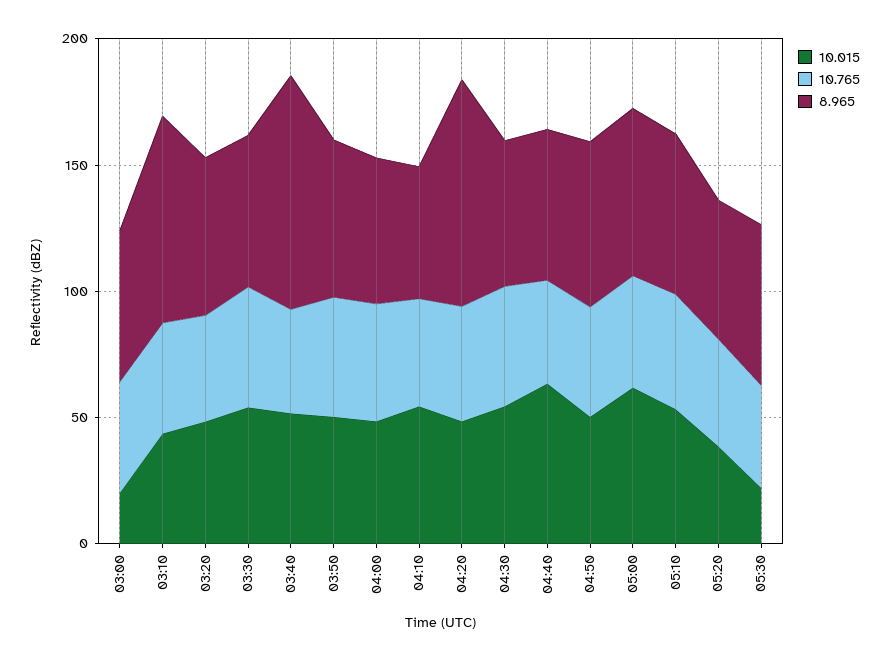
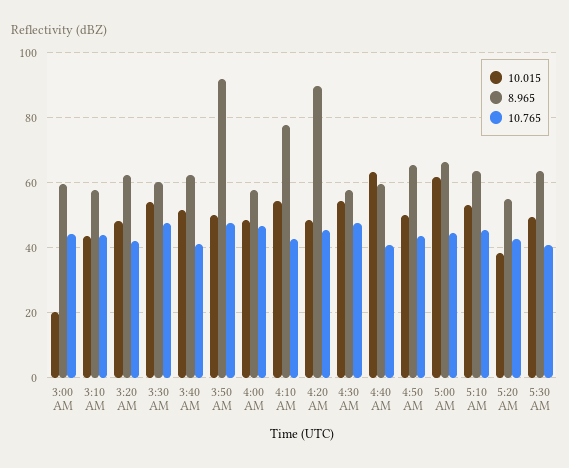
8.965, 03:10: 80 -> 58
8.965, 03:40: 90 -> 62
8.965, 03:50: 60 -> 92
8.965, 04:10: 50 -> 78
10.015, 05:30: 20 -> 50

